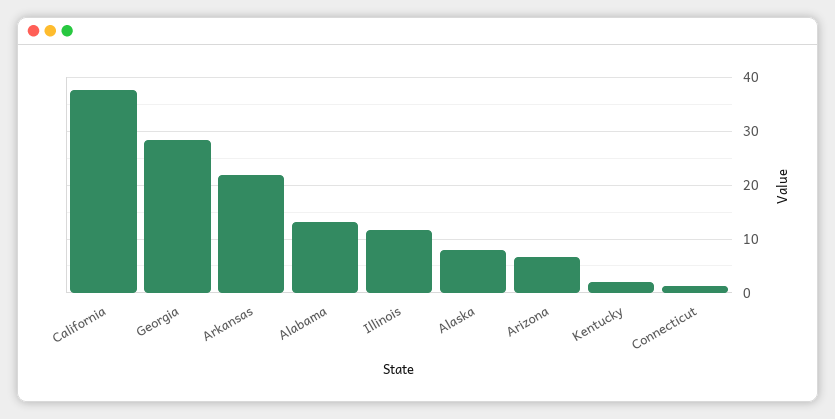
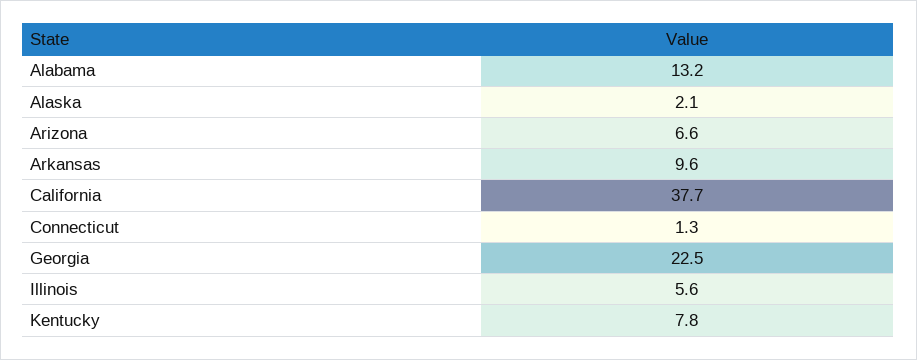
Georgia: 28 -> 22.5
Arkansas: 22 -> 9.6
Illinois: 12 -> 5.6
Alaska: 8 -> 2.1
Kentucky: 2 -> 7.8

